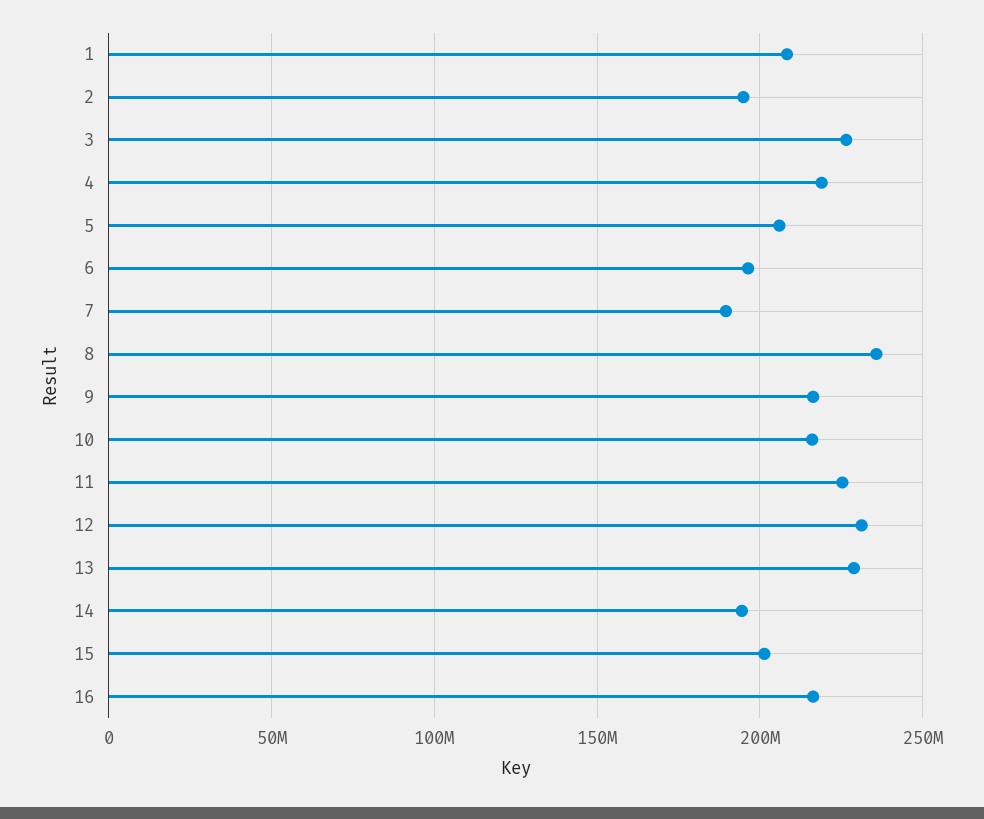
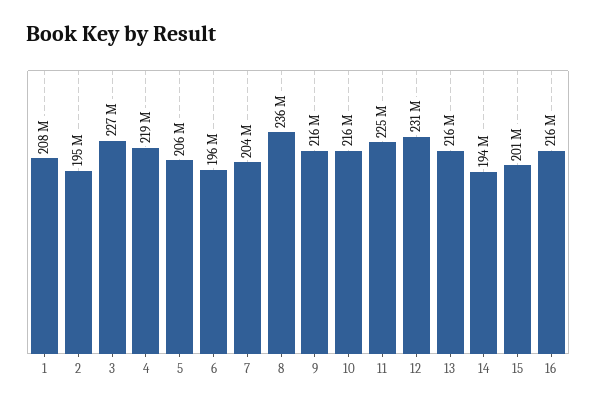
7: 190000000 -> 204000000
13: 230000000 -> 216000000

